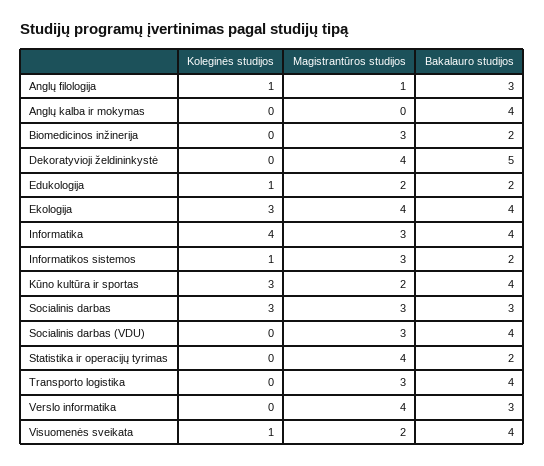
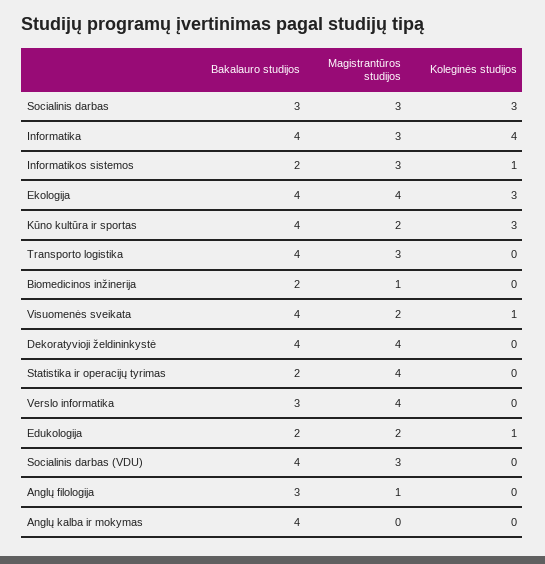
Koleginės studijos, Anglų filologija: 1 -> 0
Magistrantūros studijos, Biomedicinos inžinerija: 3 -> 1
Bakalauro studijos, Dekoratyvioji želdininkystė: 5 -> 4

